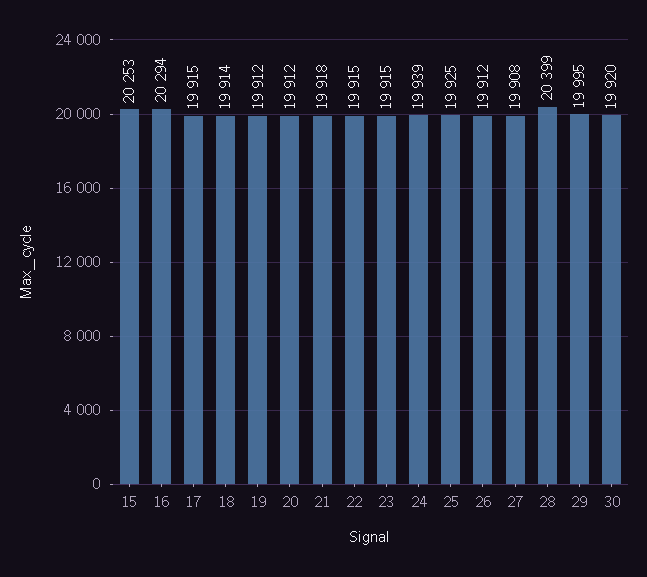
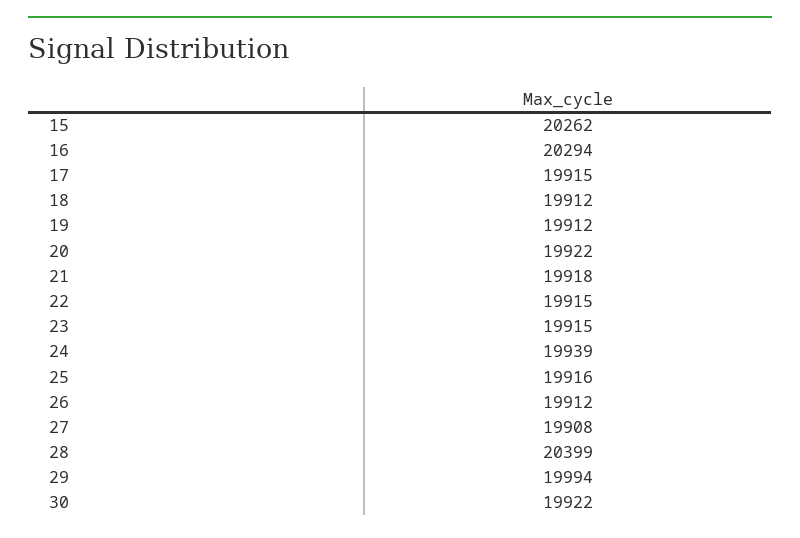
15: 20253 -> 20262
18: 19914 -> 19912
20: 19912 -> 19922
25: 19925 -> 19916
29: 19995 -> 19994
30: 19920 -> 19922

